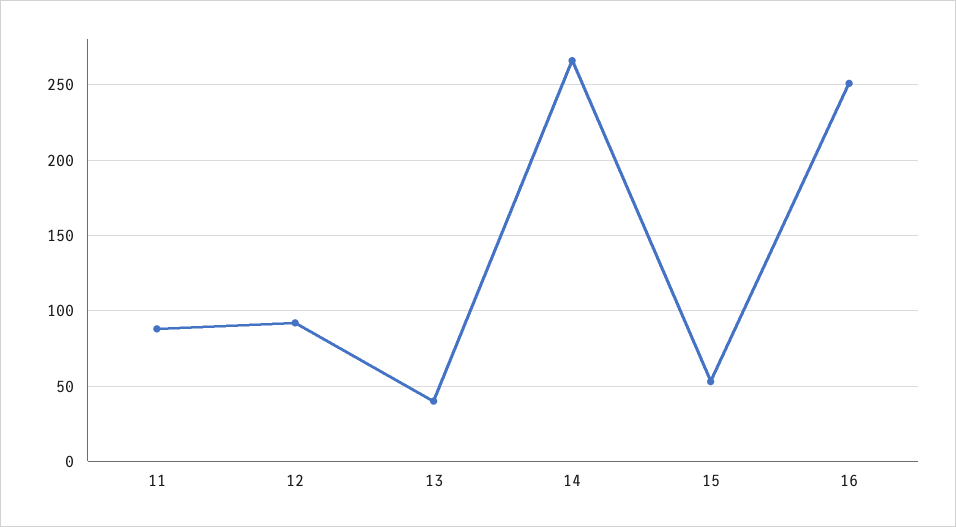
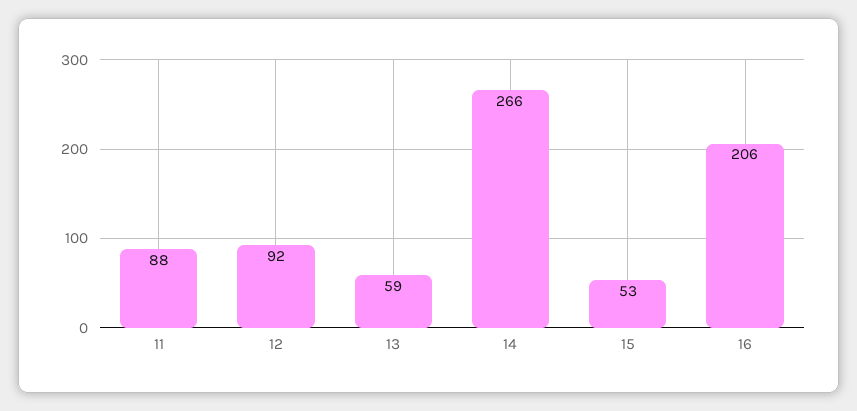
13: 40 -> 59
16: 250 -> 206

